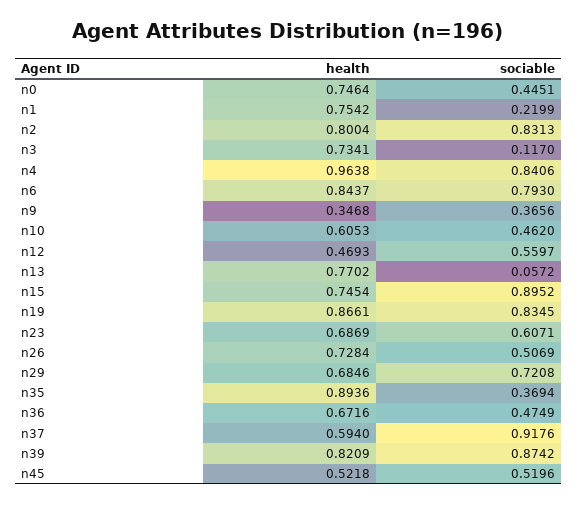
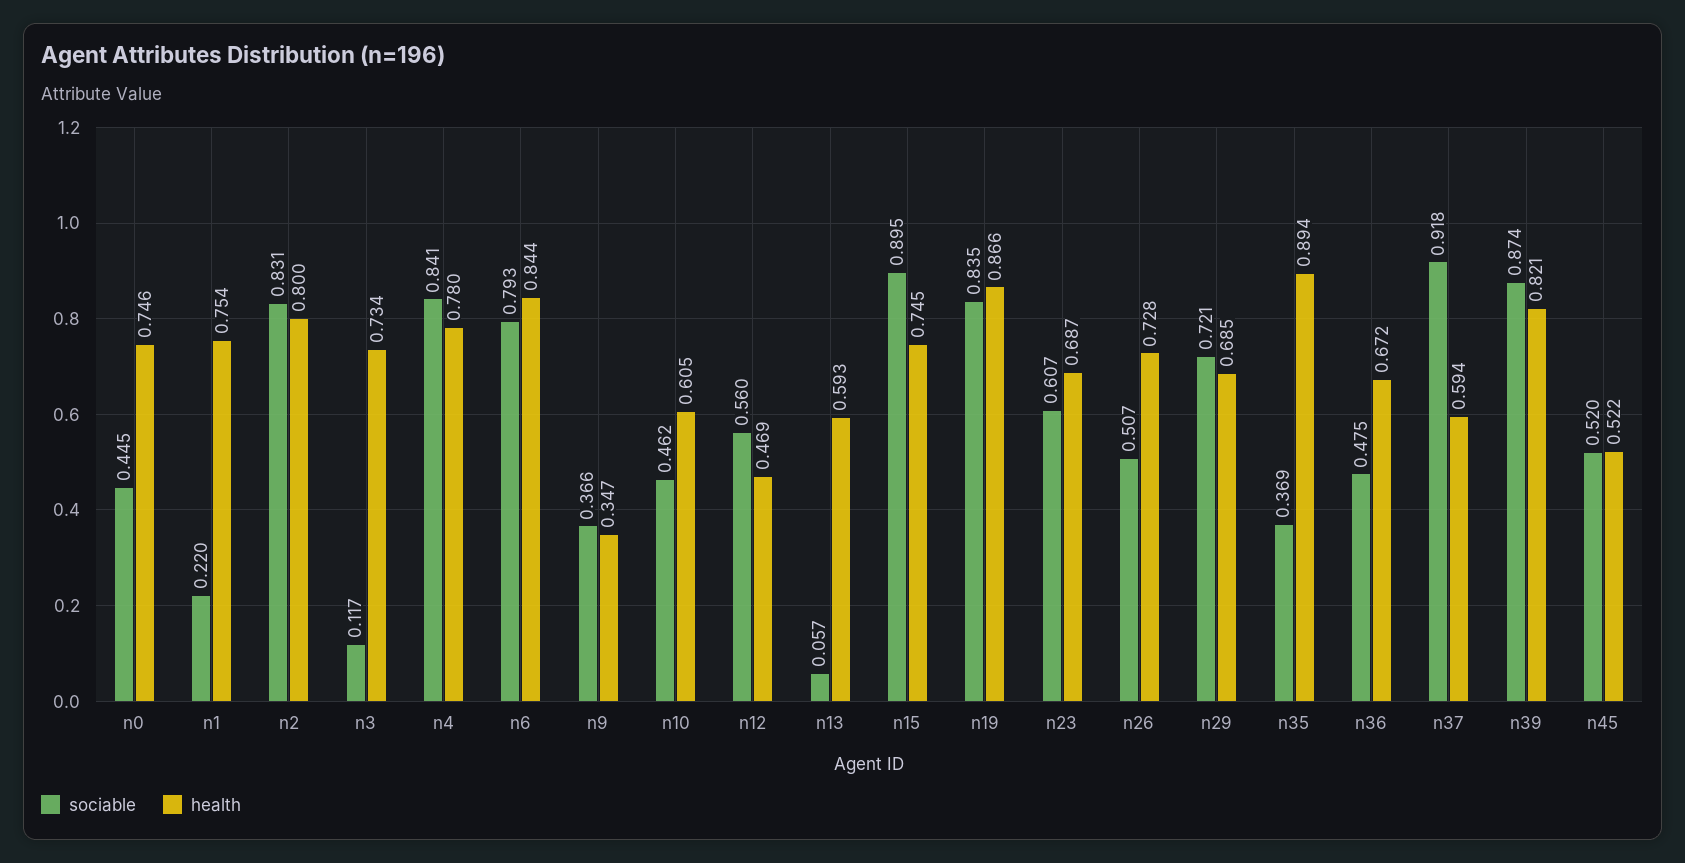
health, n4: 0.9638 -> 0.78
health, n13: 0.7702 -> 0.593

